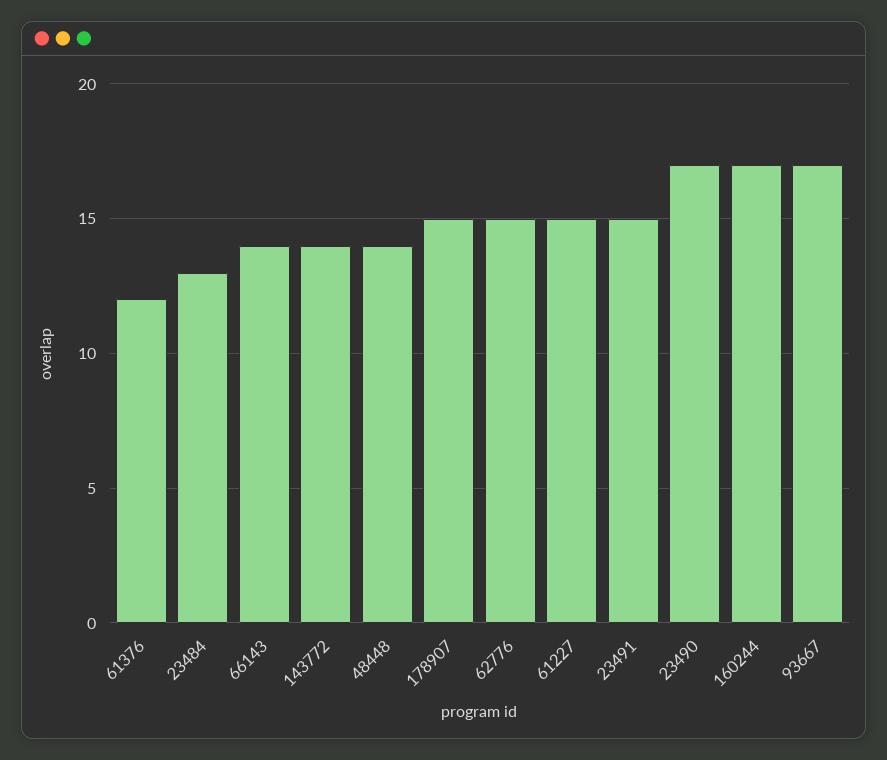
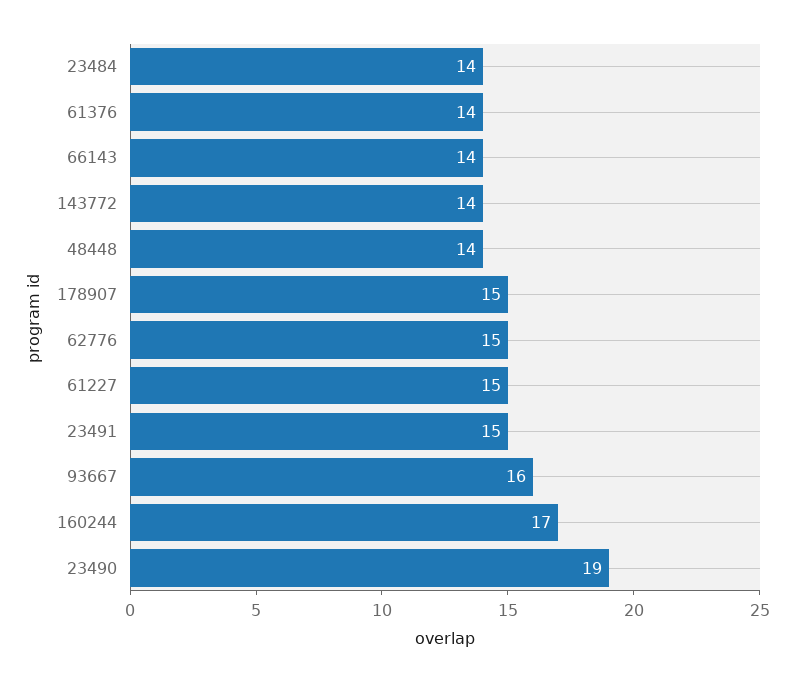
61376: 12 -> 14
23484: 13 -> 14
23490: 17 -> 19
93667: 17 -> 16

